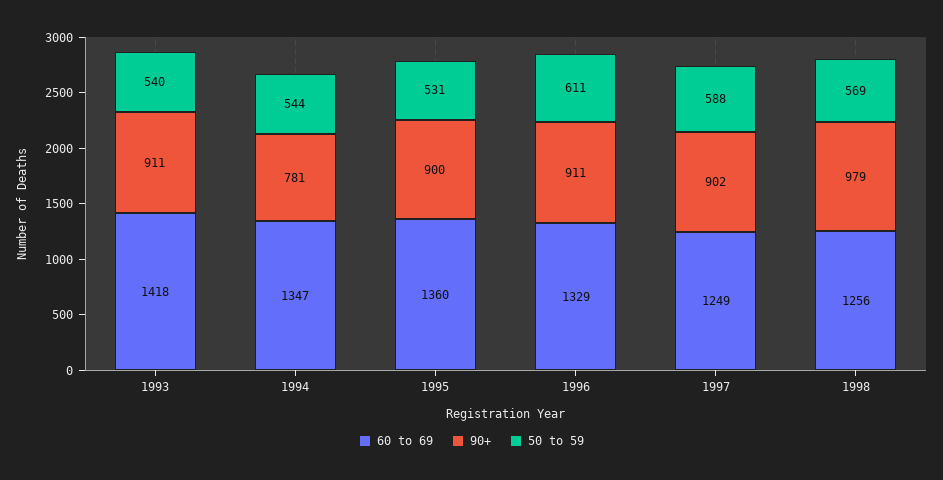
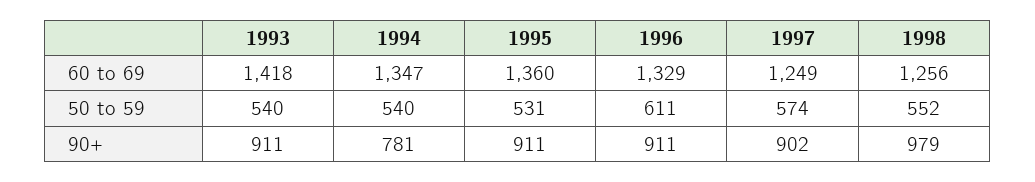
50 to 59, 1994: 544 -> 540
90+, 1995: 900 -> 911
50 to 59, 1997: 588 -> 574
50 to 59, 1998: 569 -> 552

